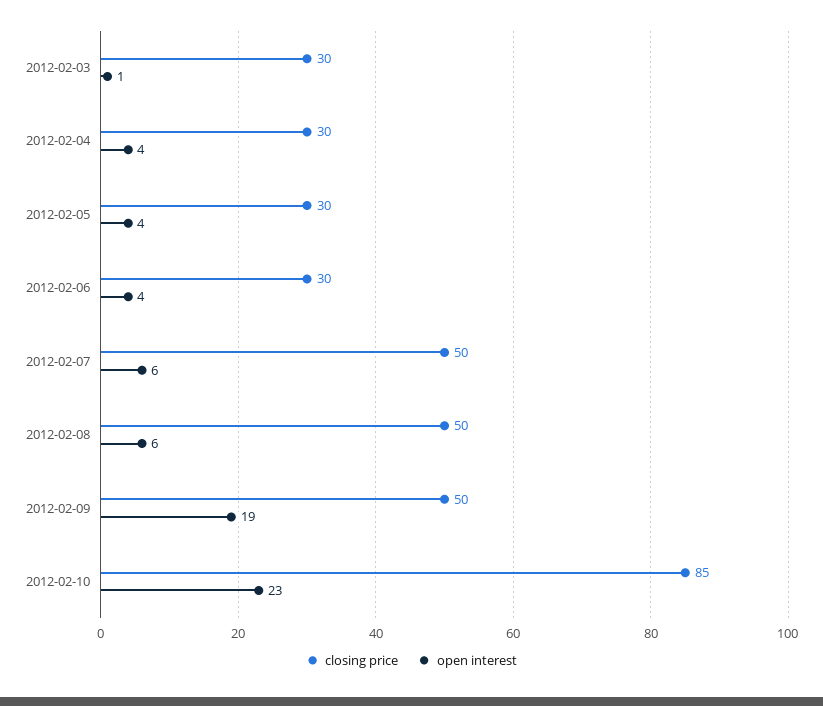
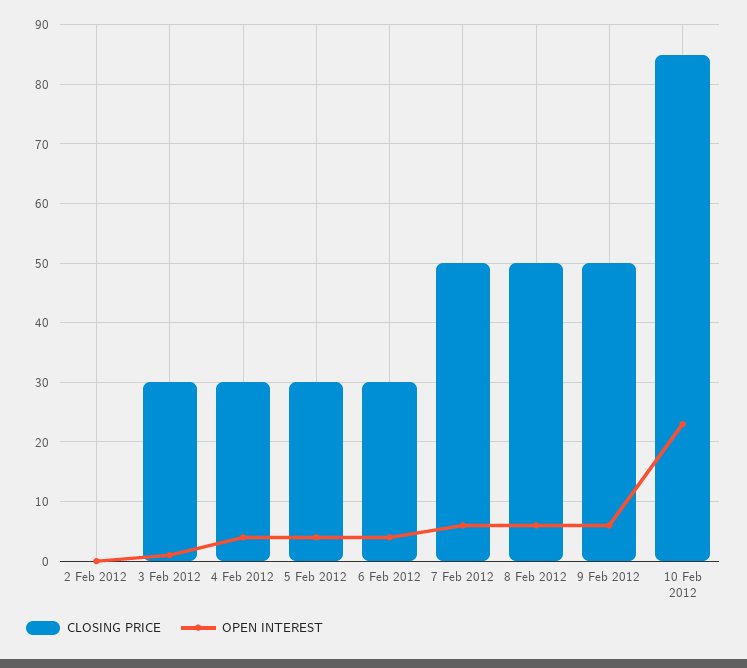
open interest, 2012-02-09: 19 -> 5
closing price, 2 Feb 2012: none -> 0
open interest, 2 Feb 2012: none -> 0

